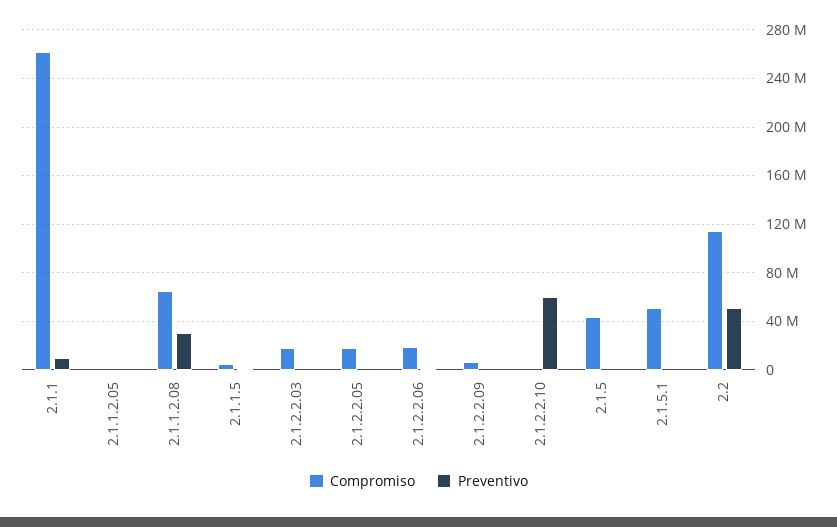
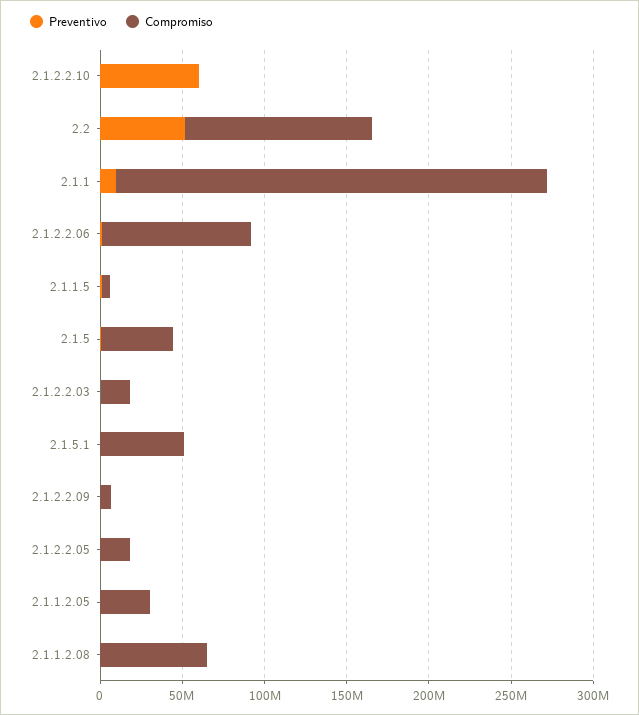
Compromiso, 2.1.1.2.05: 0 -> 30000000
Preventivo, 2.1.1.2.08: 30000000 -> 0
Compromiso, 2.1.2.2.06: 20000000 -> 90000000

